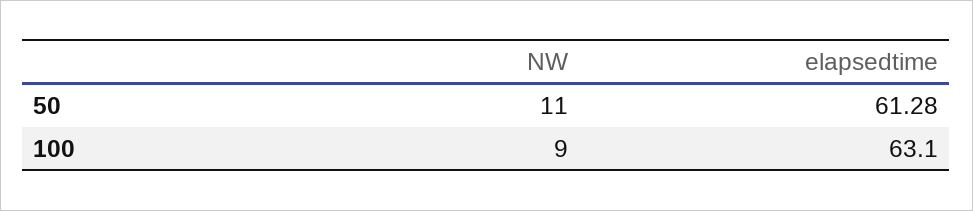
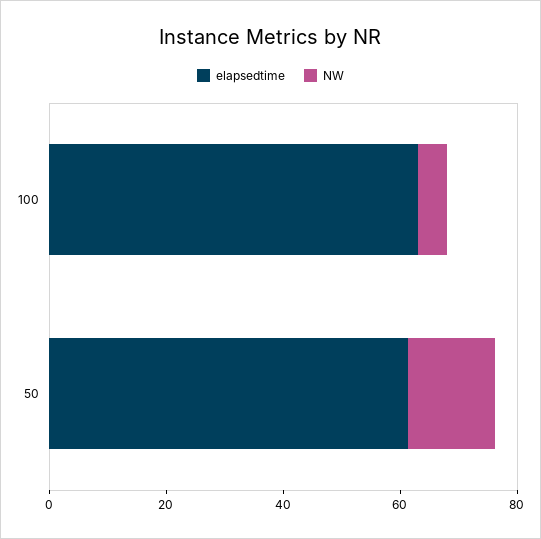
NW, 50: 11 -> 15
NW, 100: 9 -> 5

